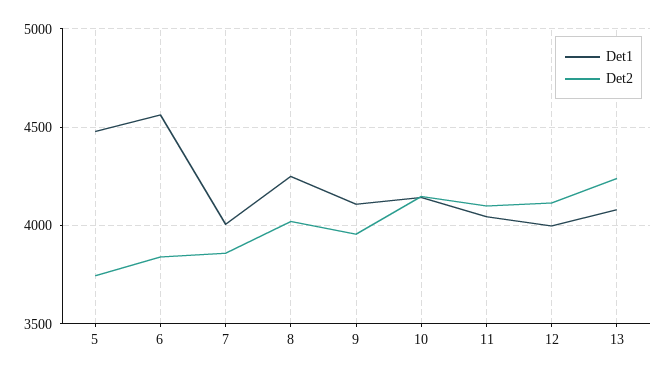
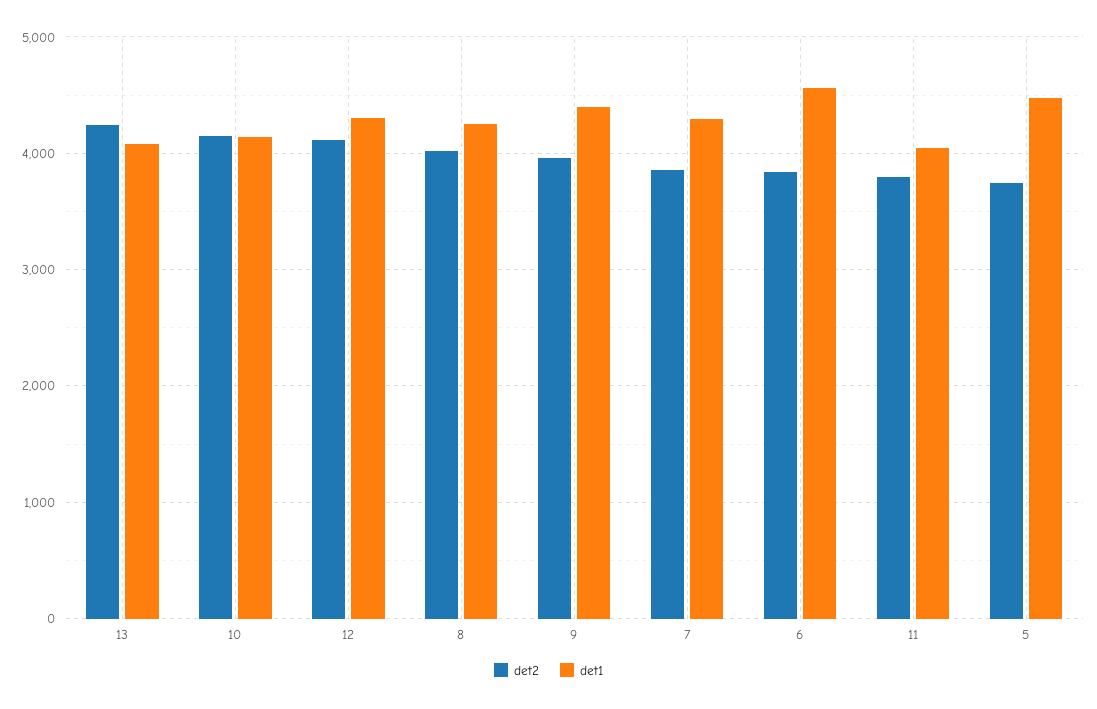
Det1, 7: 4000 -> 4300
Det1, 9: 4100 -> 4400
Det2, 11: 4100 -> 3800
Det1, 12: 4000 -> 4300

